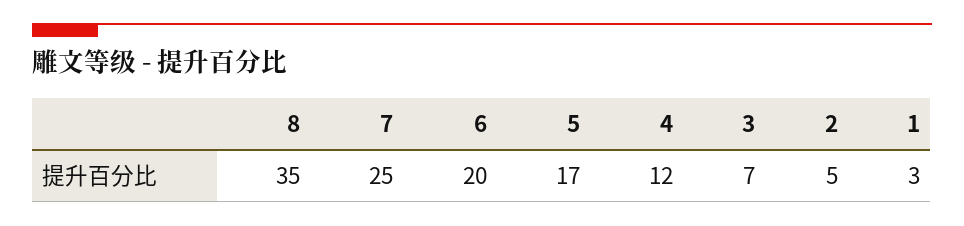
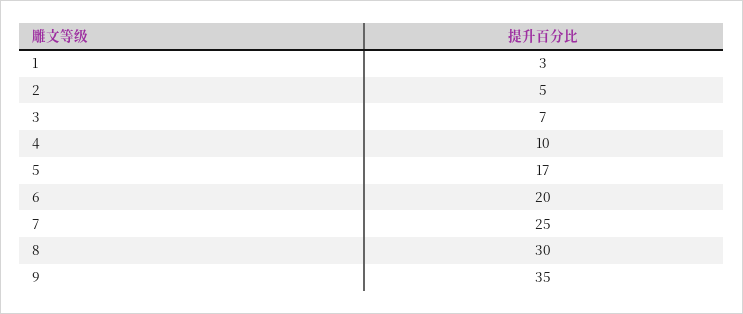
8: 35 -> 30
4: 12 -> 10
9: none -> 35

